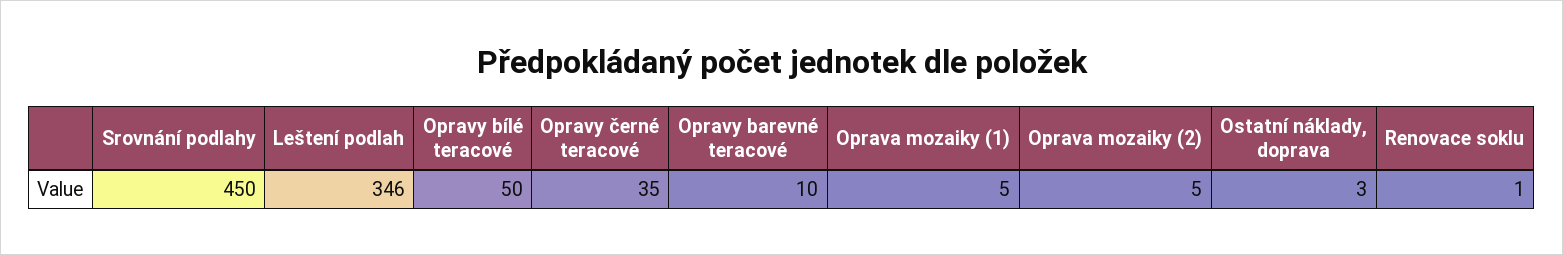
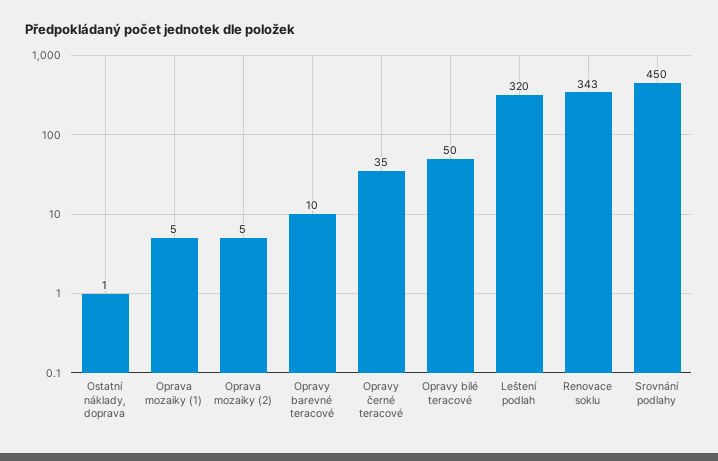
Leštení podlah: 346 -> 320
Ostatní náklady, doprava: 3 -> 1
Renovace soklu: 1 -> 343

